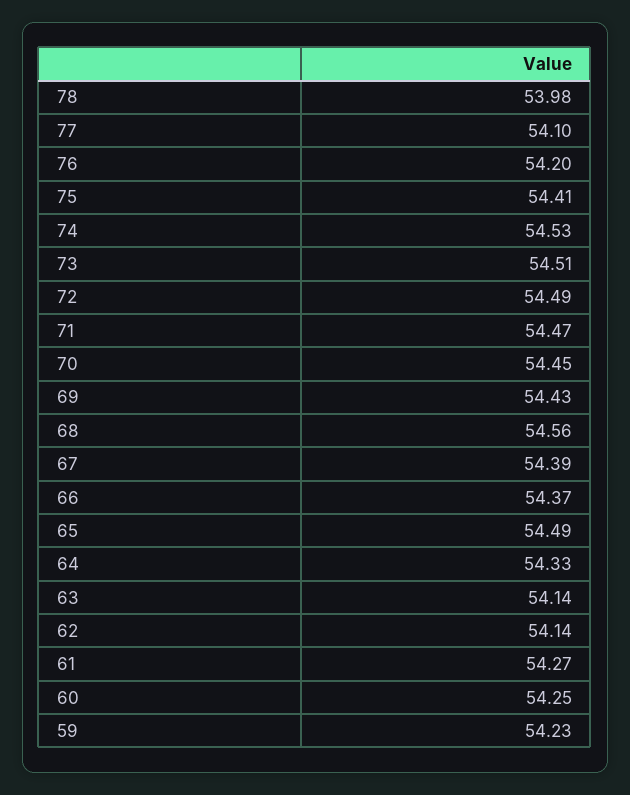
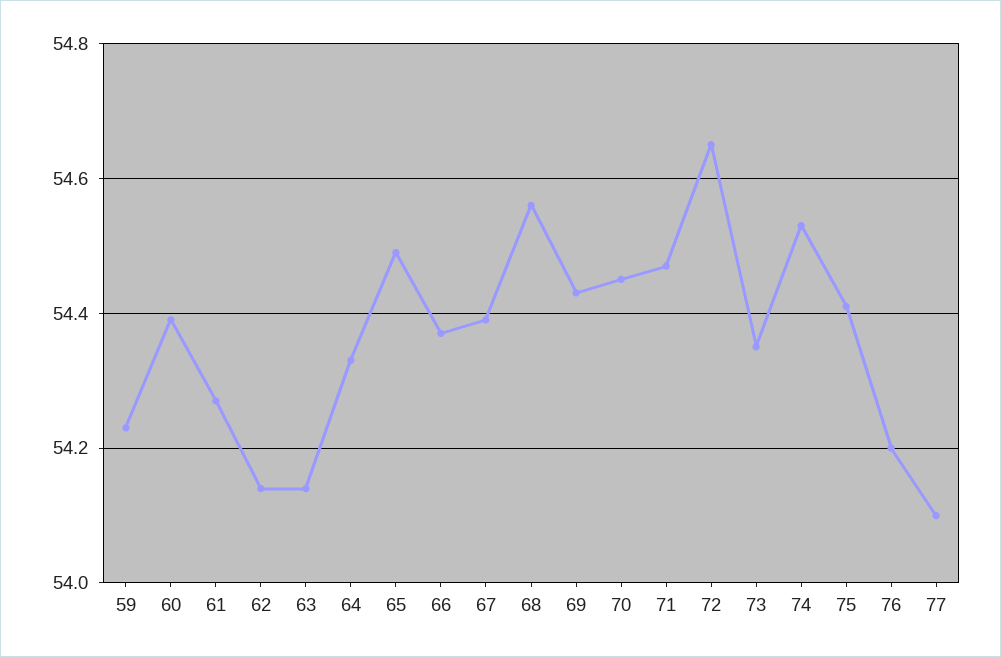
78: 53.98 -> none
73: 54.51 -> 54.35
72: 54.49 -> 54.65
60: 54.25 -> 54.4

